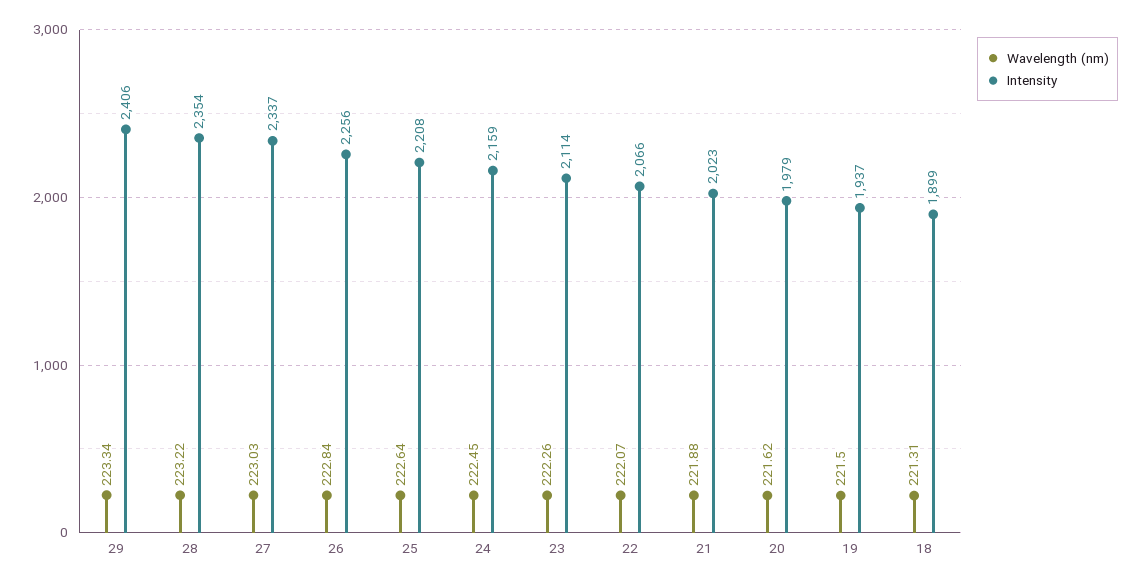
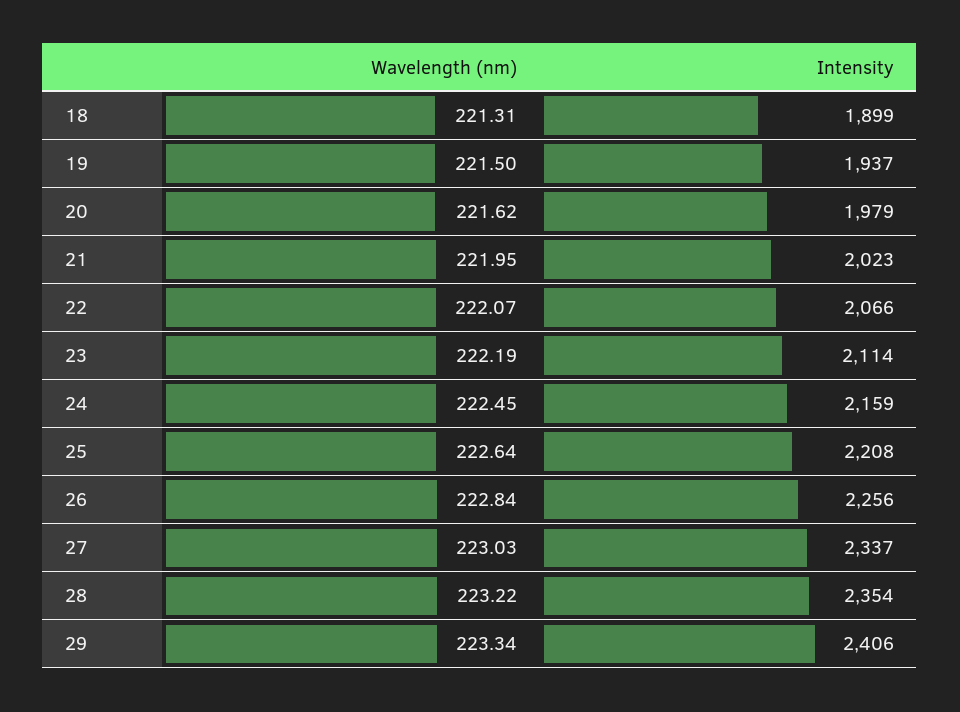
Wavelength (nm), 23: 222.26 -> 222.19
Wavelength (nm), 21: 221.88 -> 221.95

